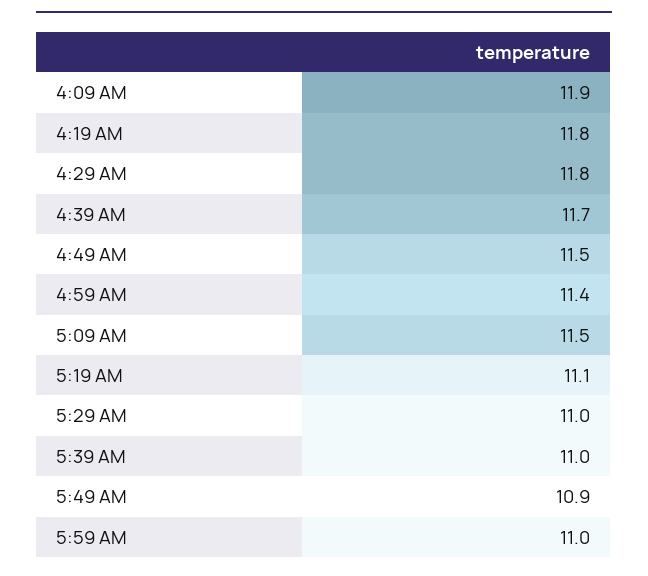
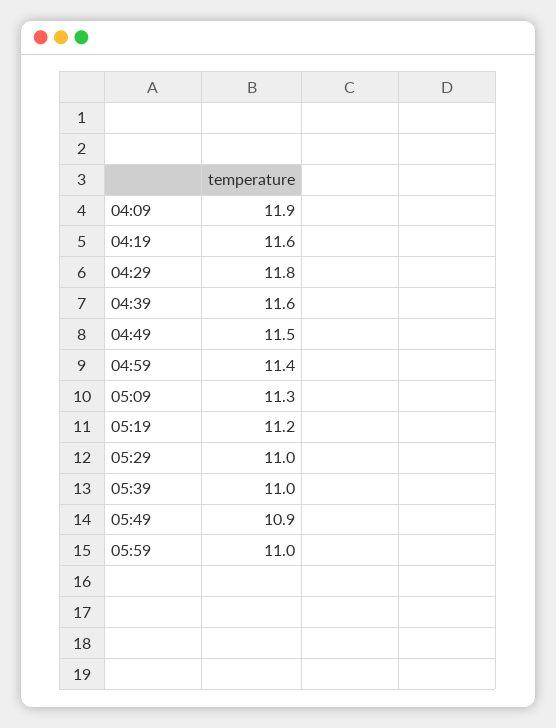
4:19 AM: 11.8 -> 11.6
4:39 AM: 11.7 -> 11.6
5:09 AM: 11.5 -> 11.3
5:19 AM: 11.1 -> 11.2

